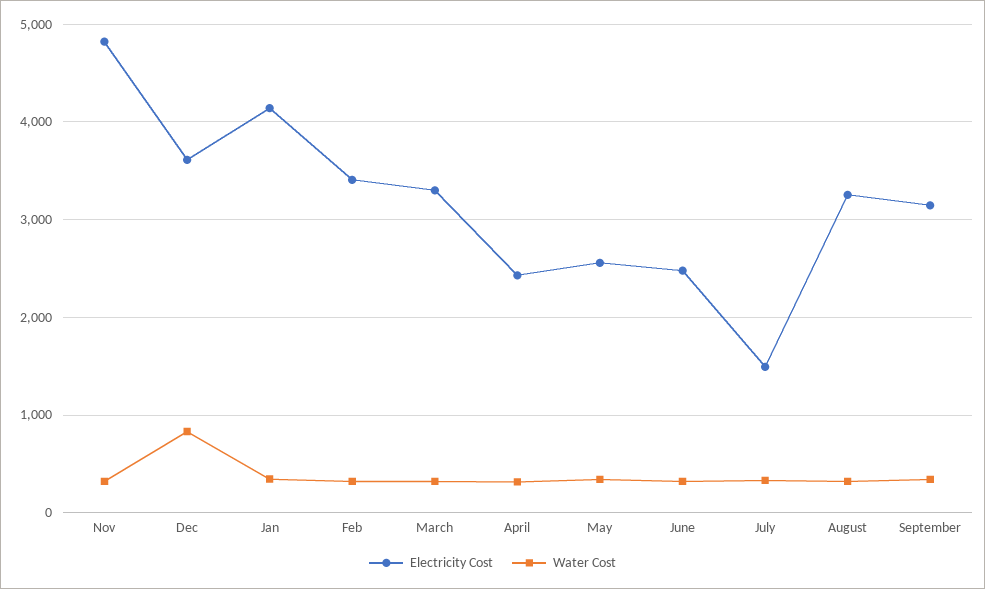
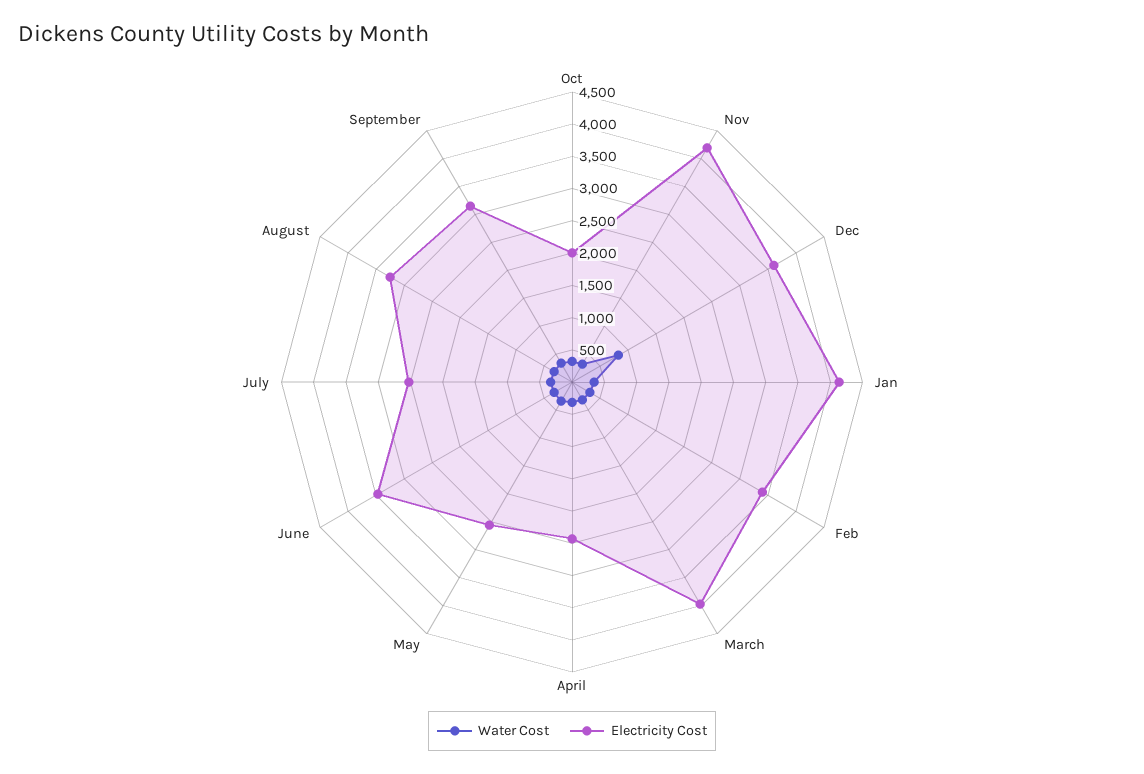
Electricity Cost, Nov: 4800 -> 4250
Electricity Cost, March: 3300 -> 4000
Electricity Cost, June: 2500 -> 3500
Electricity Cost, July: 1500 -> 2500
Water Cost, Oct: none -> 250
Electricity Cost, Oct: none -> 2000

